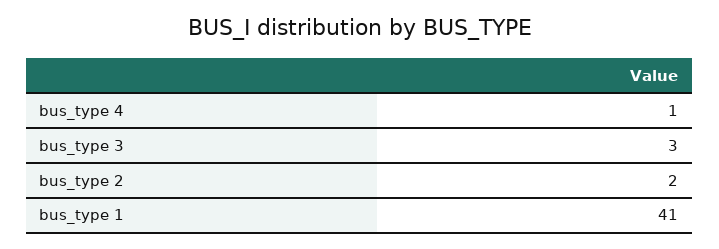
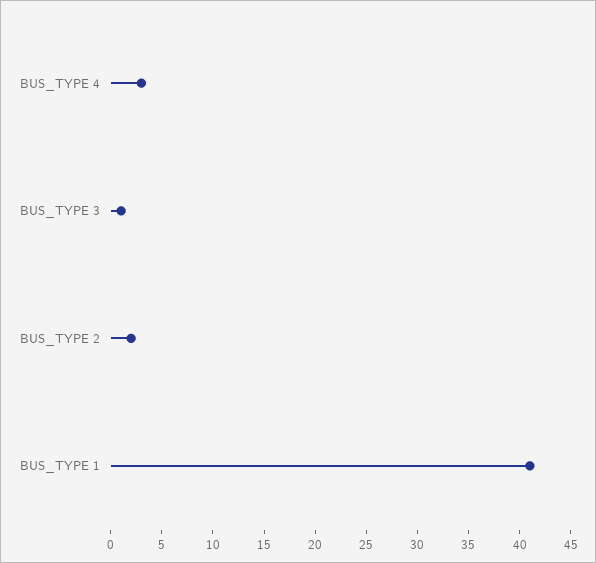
bus_type 4: 1 -> 3
bus_type 3: 3 -> 1

